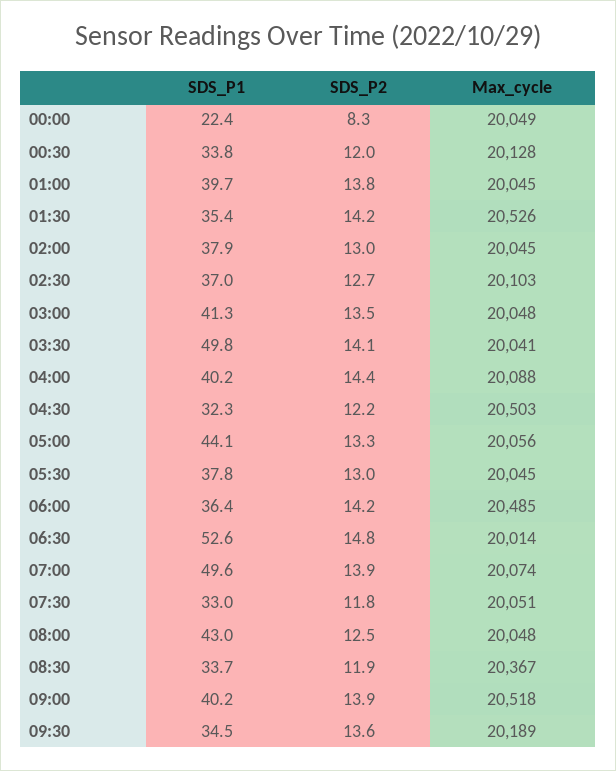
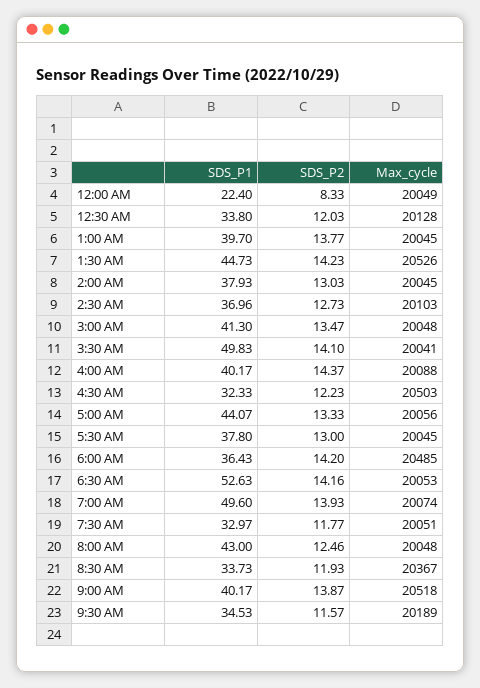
SDS_P1, 01:30: 35.4 -> 44.73
SDS_P2, 06:30: 14.8 -> 14.16
Max_cycle, 06:30: 20014 -> 20053
SDS_P2, 09:30: 13.6 -> 11.57

